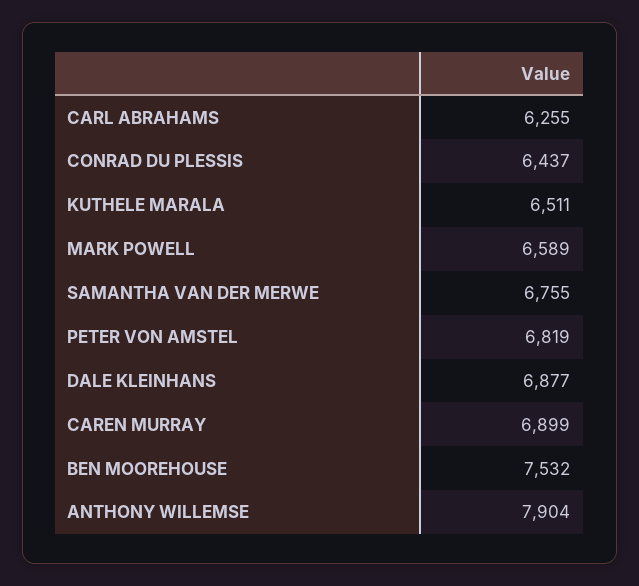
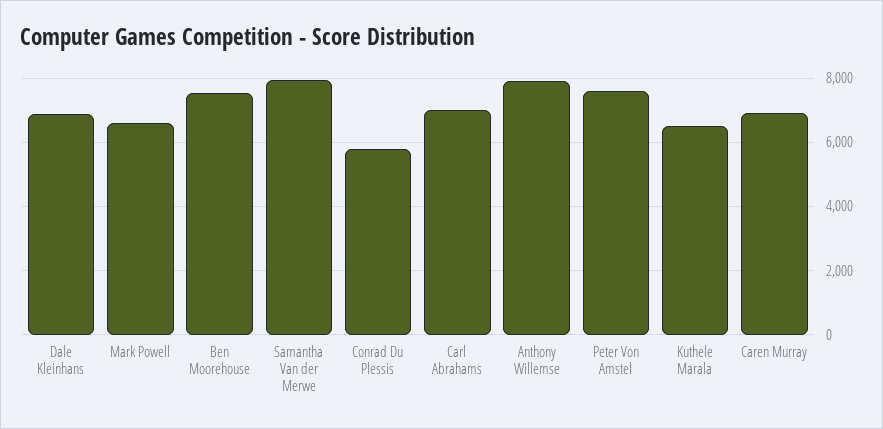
CARL ABRAHAMS: 6255 -> 7000
CONRAD DU PLESSIS: 6437 -> 5800
SAMANTHA VAN DER MERWE: 6755 -> 8000
PETER VON AMSTEL: 6819 -> 7600

